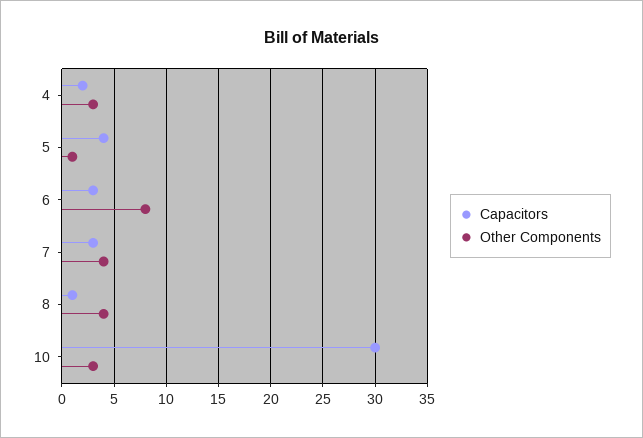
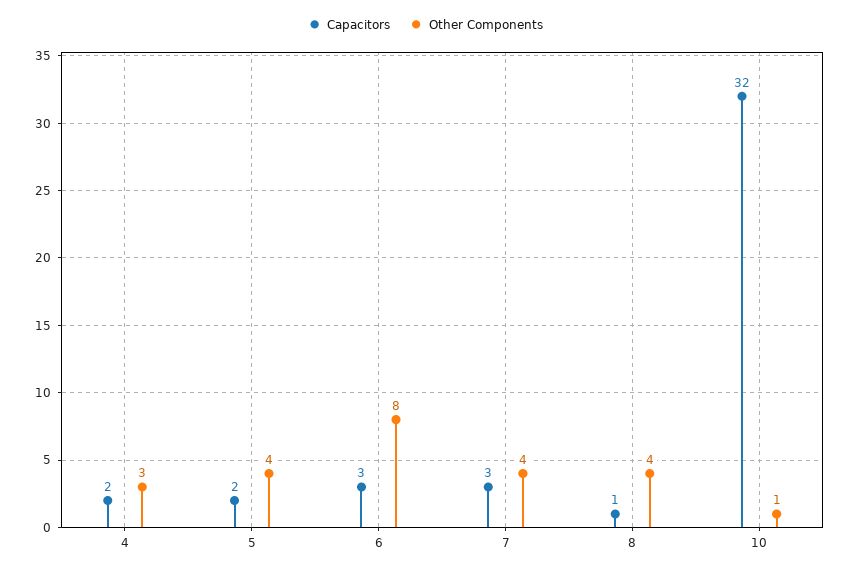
Capacitors, 5: 4 -> 2
Other Components, 5: 1 -> 4
Capacitors, 10: 30 -> 32
Other Components, 10: 3 -> 1

